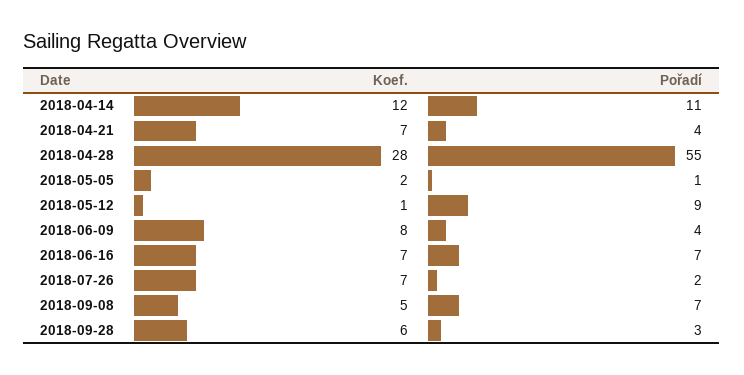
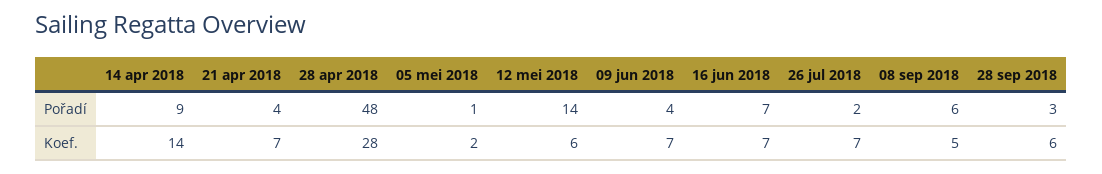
Koef., 2018-04-14: 12 -> 14
Pořadí, 2018-04-14: 11 -> 9
Pořadí, 2018-04-28: 55 -> 48
Koef., 2018-05-12: 1 -> 6
Pořadí, 2018-05-12: 9 -> 14
Koef., 2018-06-09: 8 -> 7
Pořadí, 2018-09-08: 7 -> 6

